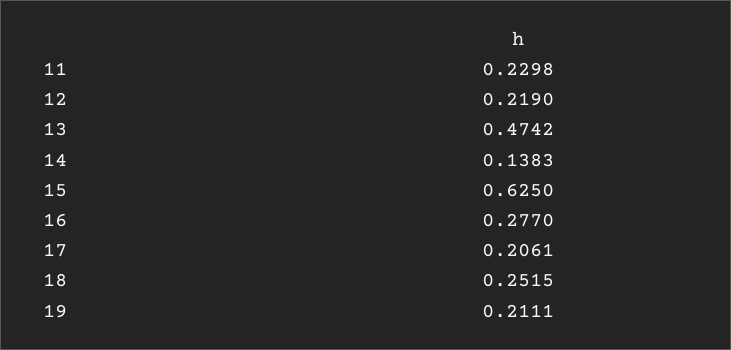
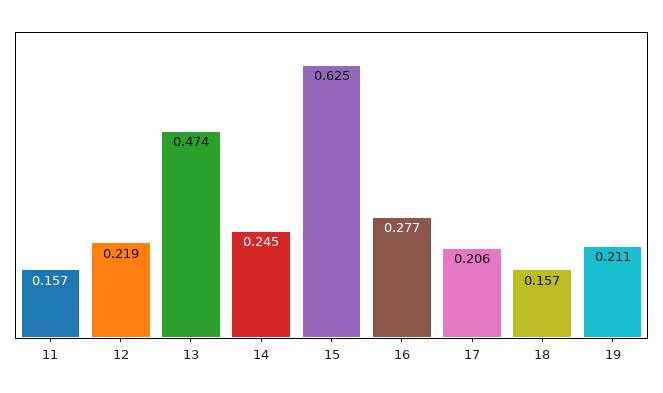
11: 0.2298 -> 0.157
14: 0.1383 -> 0.245
18: 0.2515 -> 0.157

